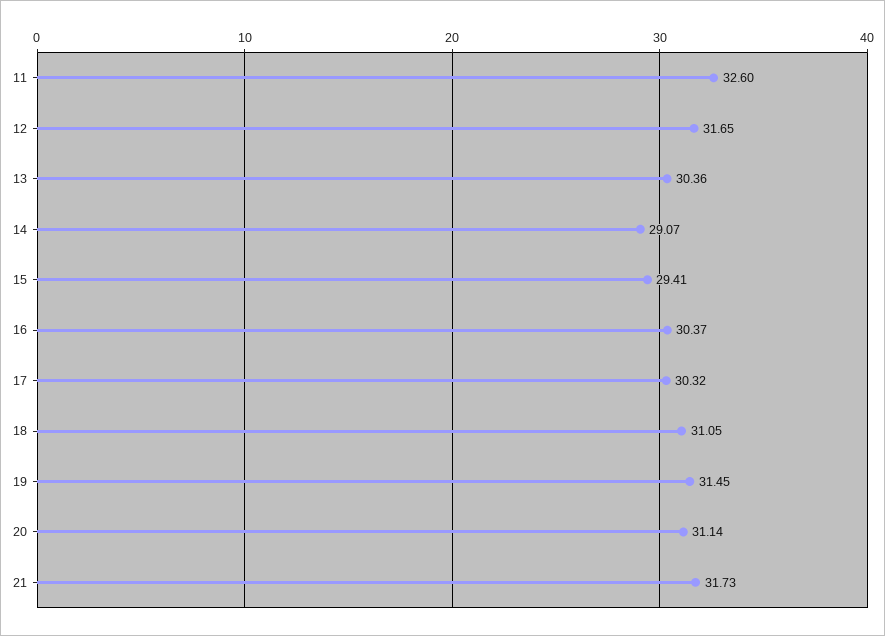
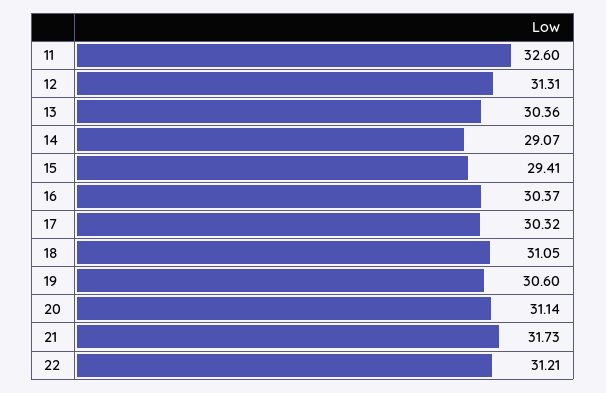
12: 31.65 -> 31.31
19: 31.45 -> 30.6
22: none -> 31.21

